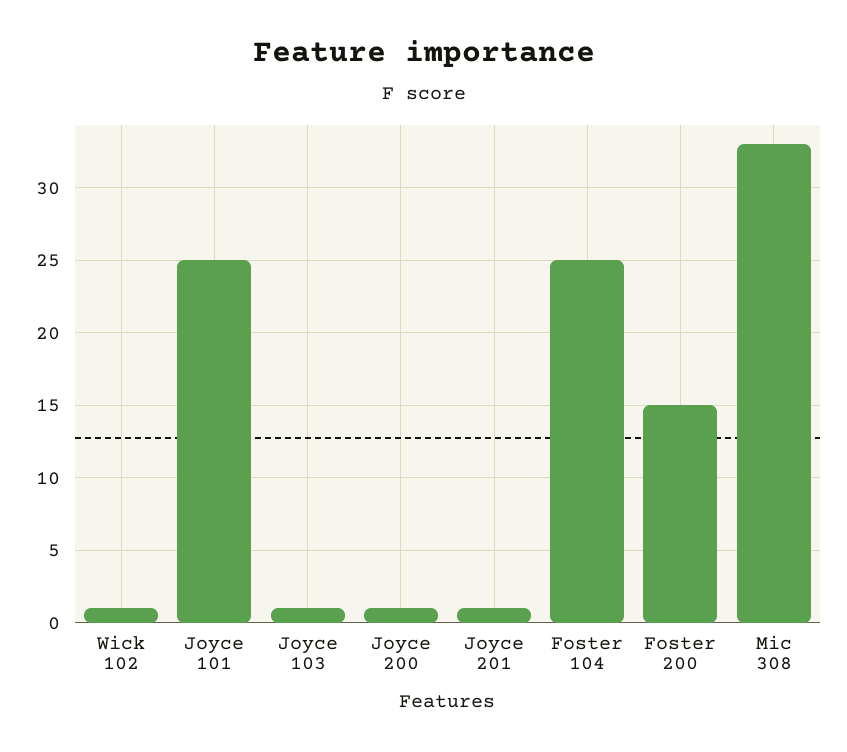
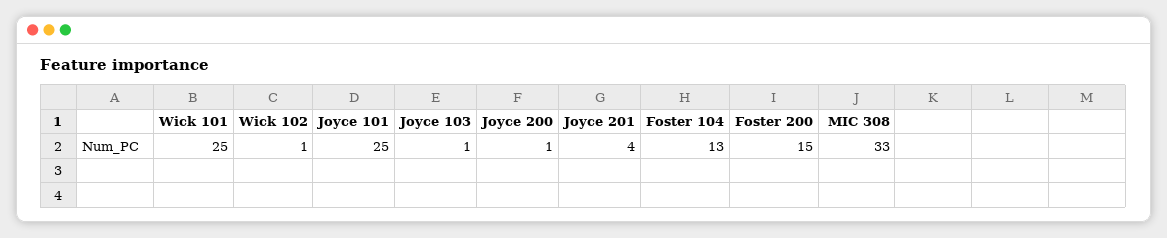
Joyce 201: 1 -> 4
Foster 104: 25 -> 13
Wick 101: none -> 25

